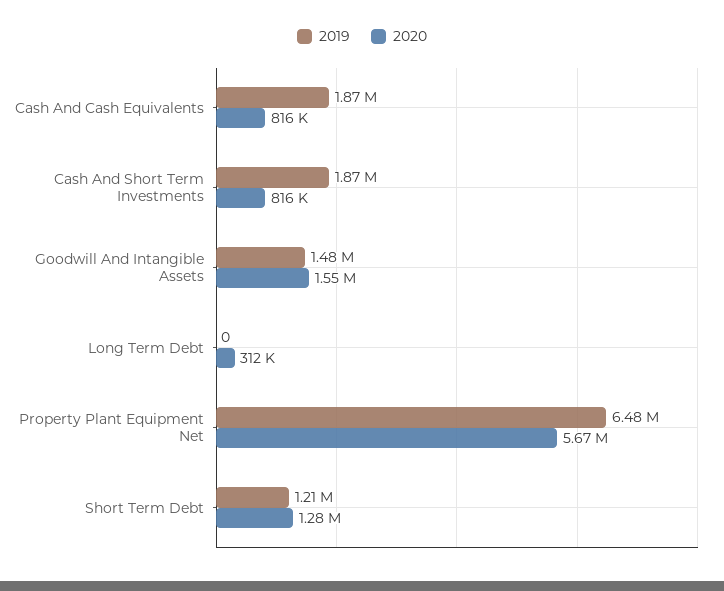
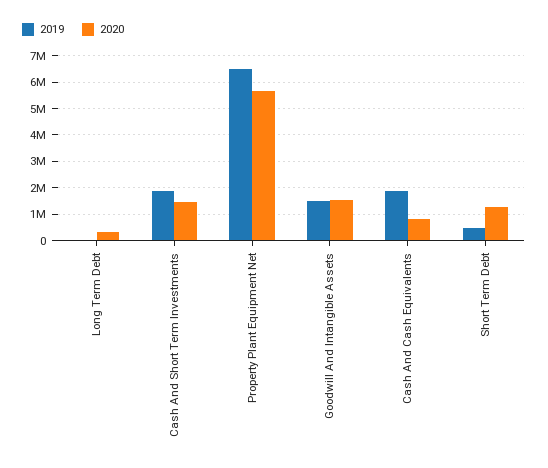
2020, Cash And Short Term Investments: 816000 -> 1500000
2019, Short Term Debt: 1210000 -> 500000

